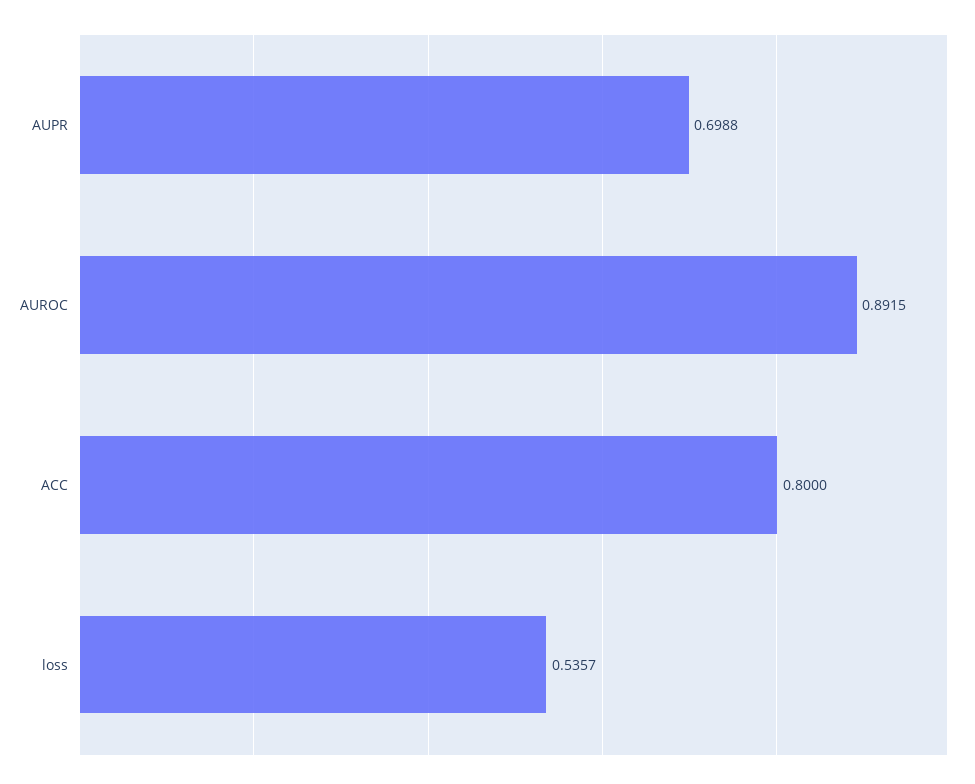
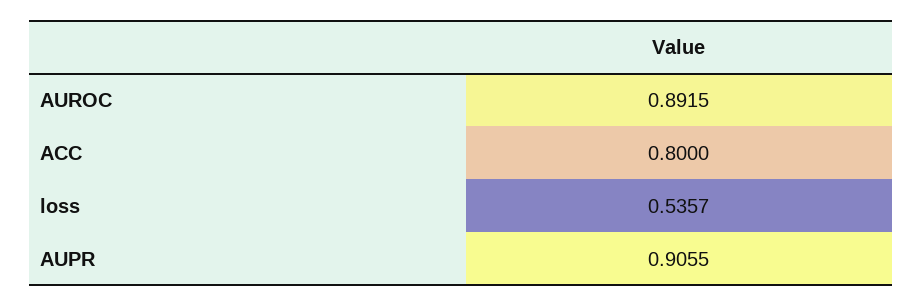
AUPR: 0.6988 -> 0.9055

